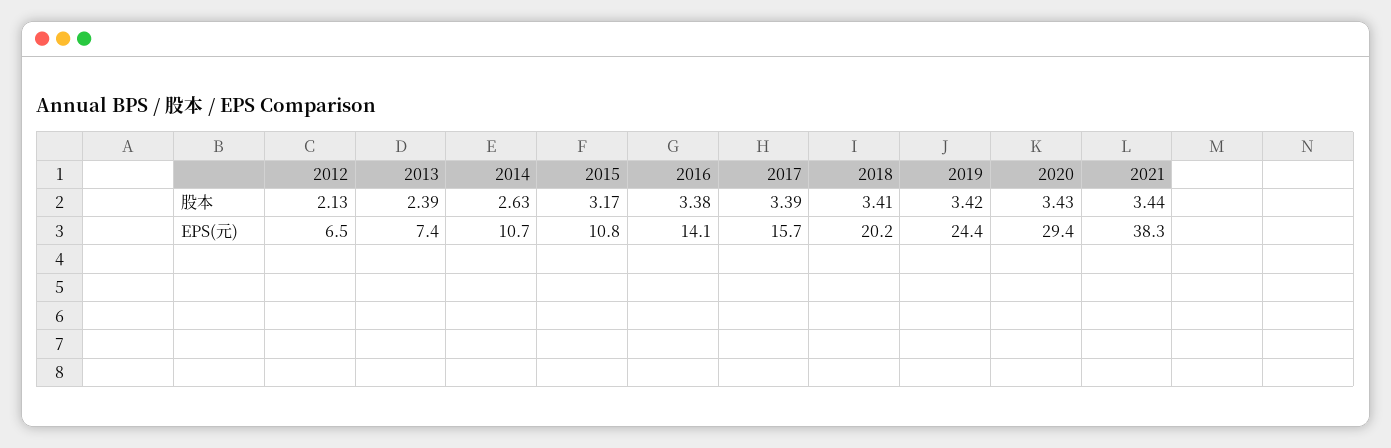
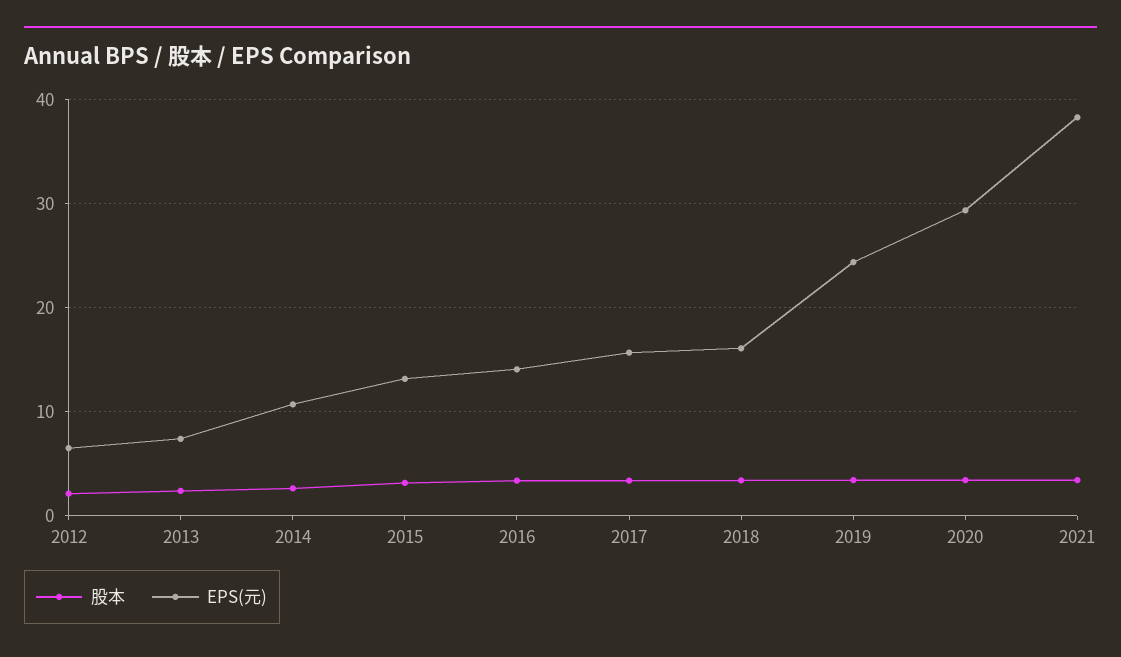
EPS(元), 2015: 10.8 -> 13
EPS(元), 2018: 20.2 -> 16

